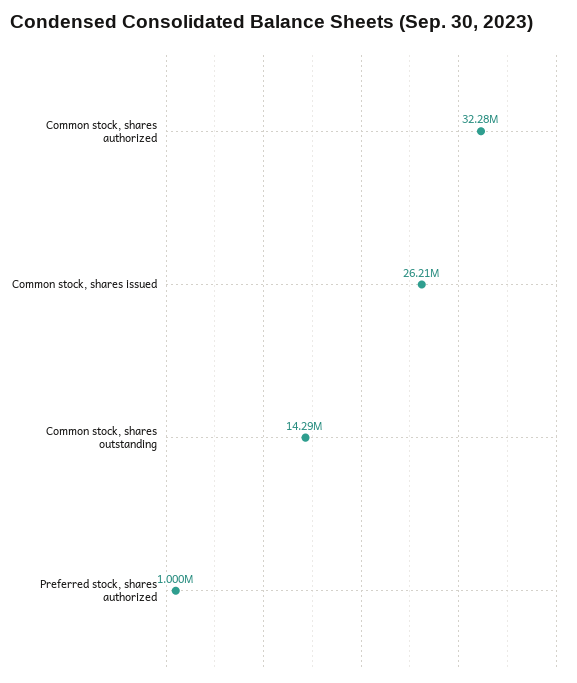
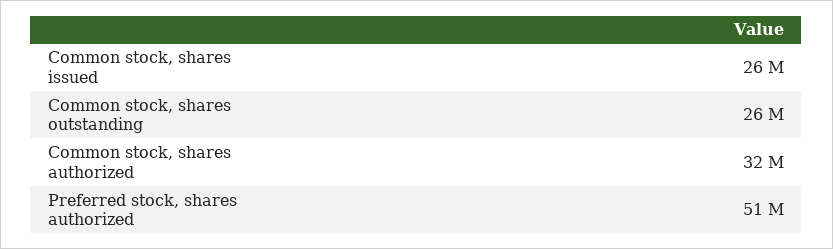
Common stock, shares outstanding: 14290000 -> 26000000
Preferred stock, shares authorized: 1000000 -> 51000000

